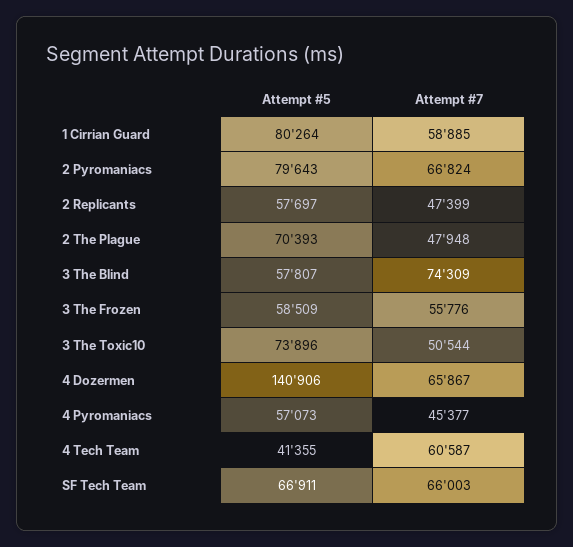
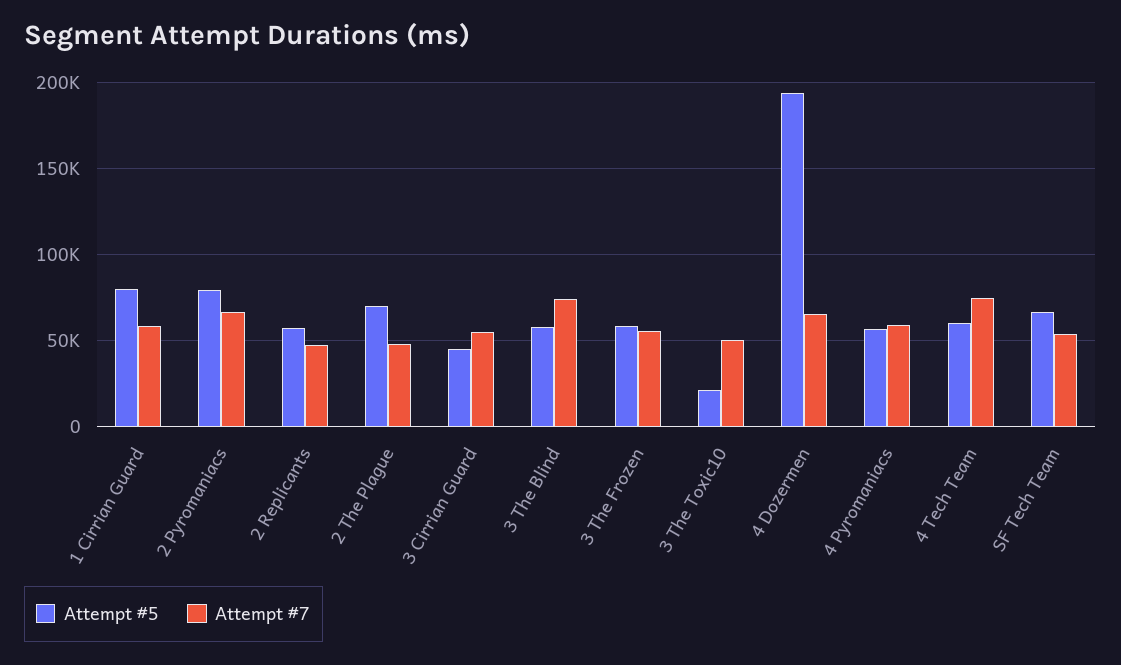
Attempt #5, 3 The Toxic10: 73896 -> 20000
Attempt #5, 4 Dozermen: 140906 -> 195000
Attempt #7, 4 Pyromaniacs: 45377 -> 60000
Attempt #5, 4 Tech Team: 41355 -> 60000
Attempt #7, 4 Tech Team: 60587 -> 75000
Attempt #7, SF Tech Team: 66003 -> 55000
Attempt #5, 3 Cirrian Guard: none -> 45000
Attempt #7, 3 Cirrian Guard: none -> 55000

